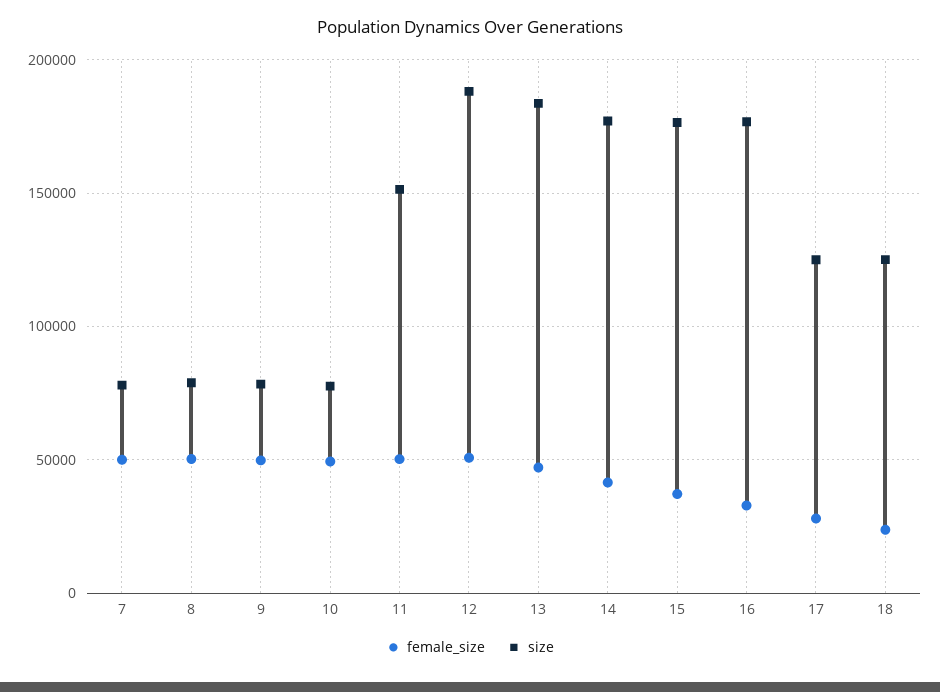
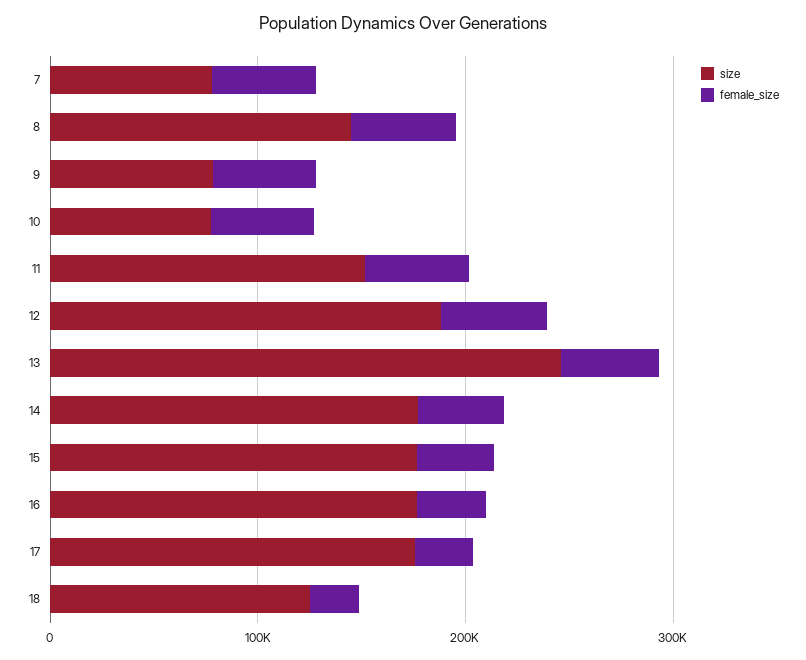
size, 8: 80000 -> 140000
size, 13: 185000 -> 240000
size, 17: 125000 -> 180000

